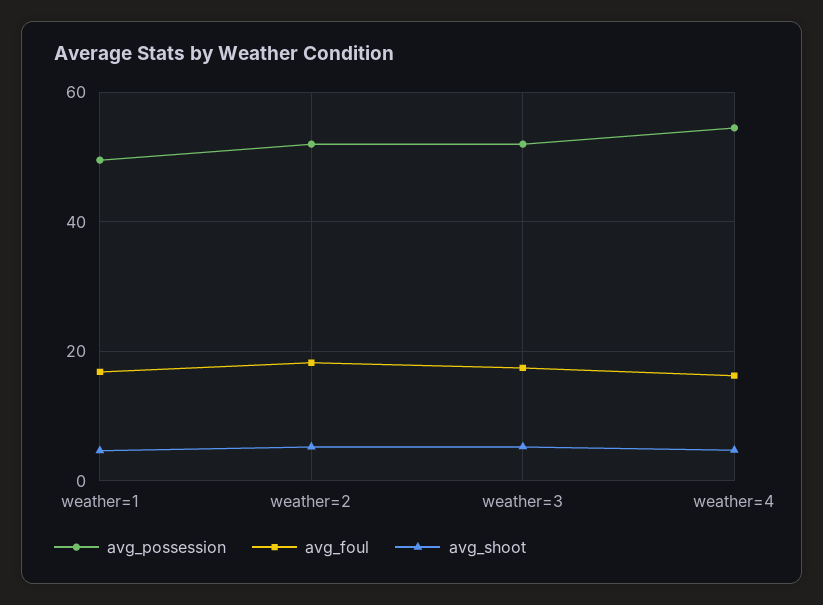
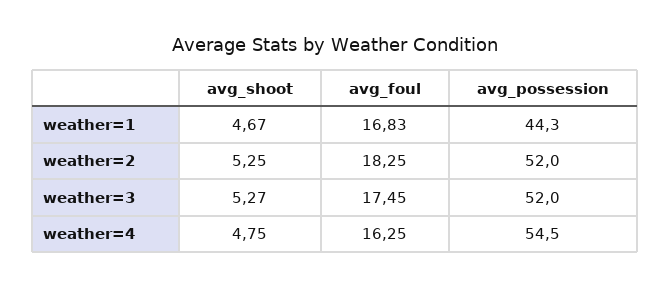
avg_possession, weather=1: 50 -> 44.3

